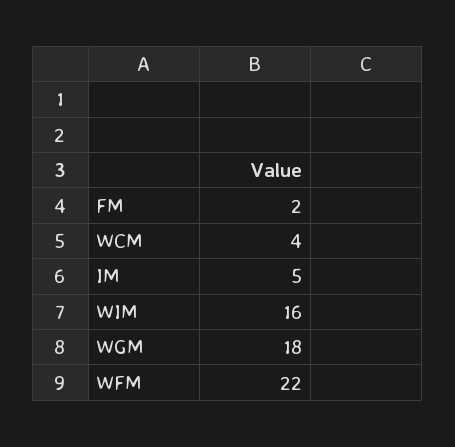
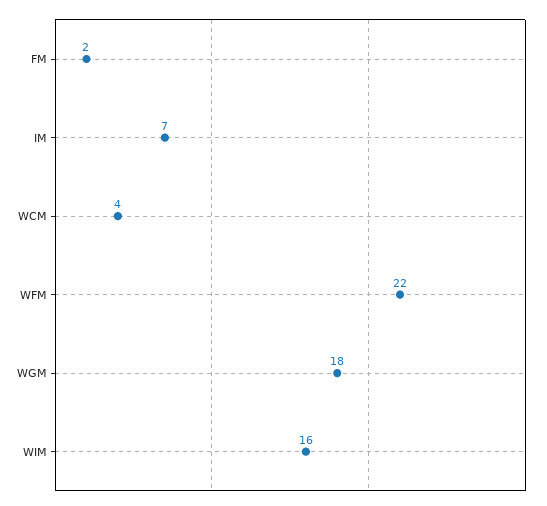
IM: 5 -> 7

